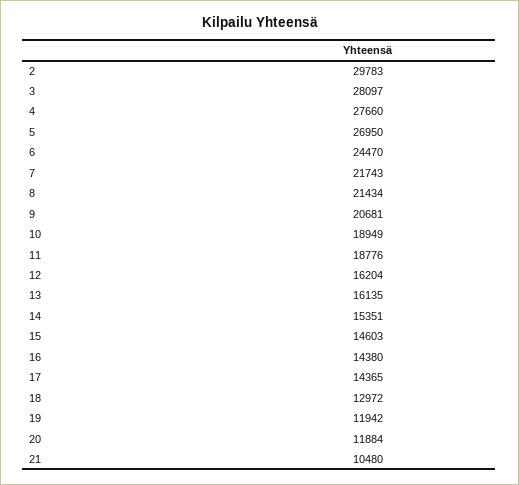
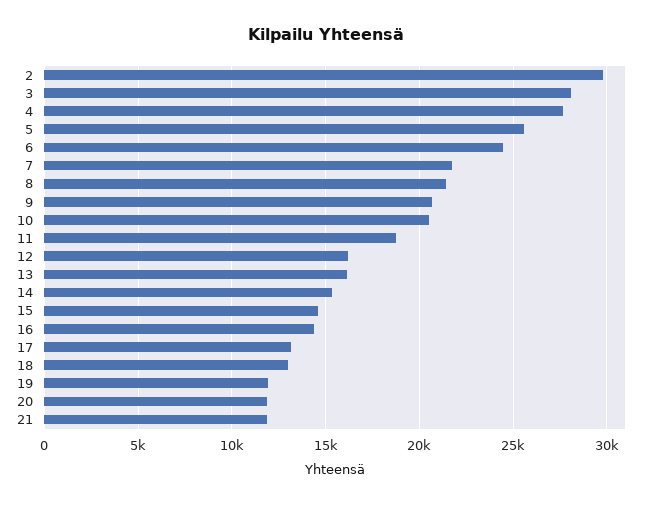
5: 26950 -> 25500
10: 18949 -> 20500
17: 14365 -> 13000
21: 10480 -> 12000

